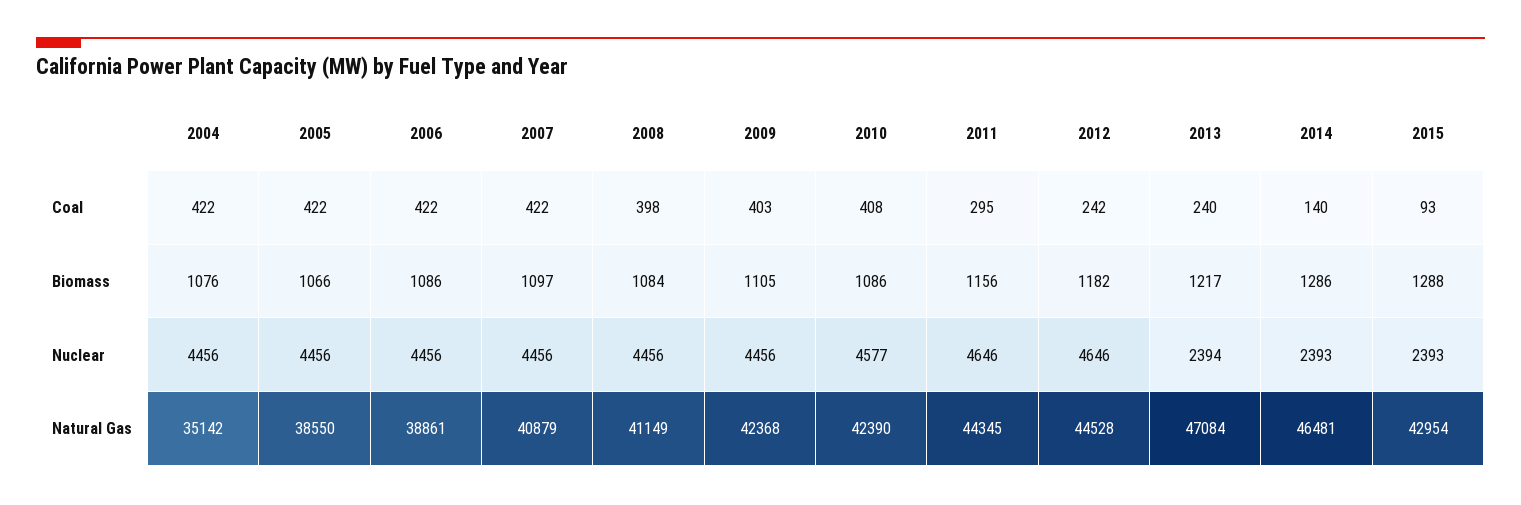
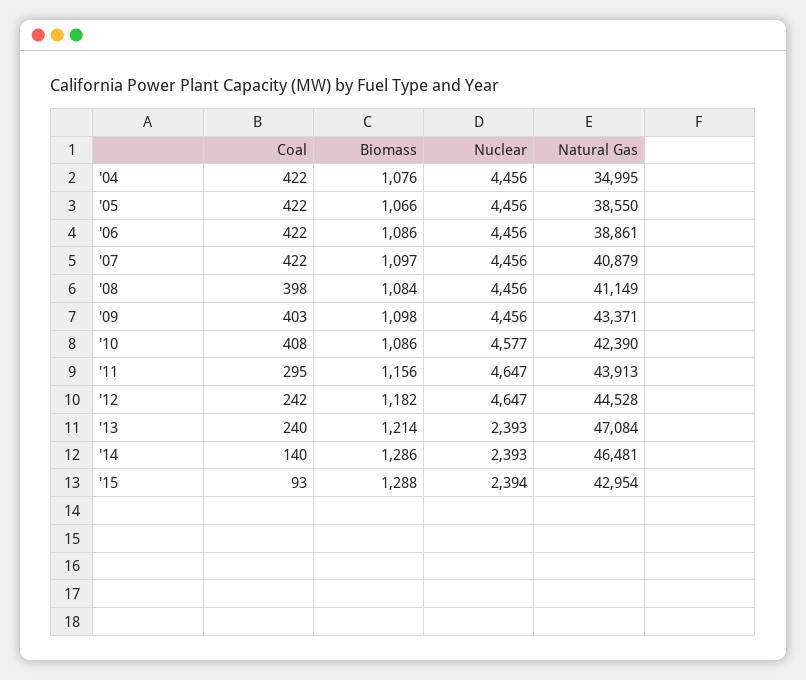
2009, Biomass: 1105 -> 1098
2013, Biomass: 1217 -> 1214
2011, Nuclear: 4646 -> 4647
2012, Nuclear: 4646 -> 4647
2013, Nuclear: 2394 -> 2393
2015, Nuclear: 2393 -> 2394
2004, Natural Gas: 35142 -> 34995
2009, Natural Gas: 42368 -> 43371
2011, Natural Gas: 44345 -> 43913

